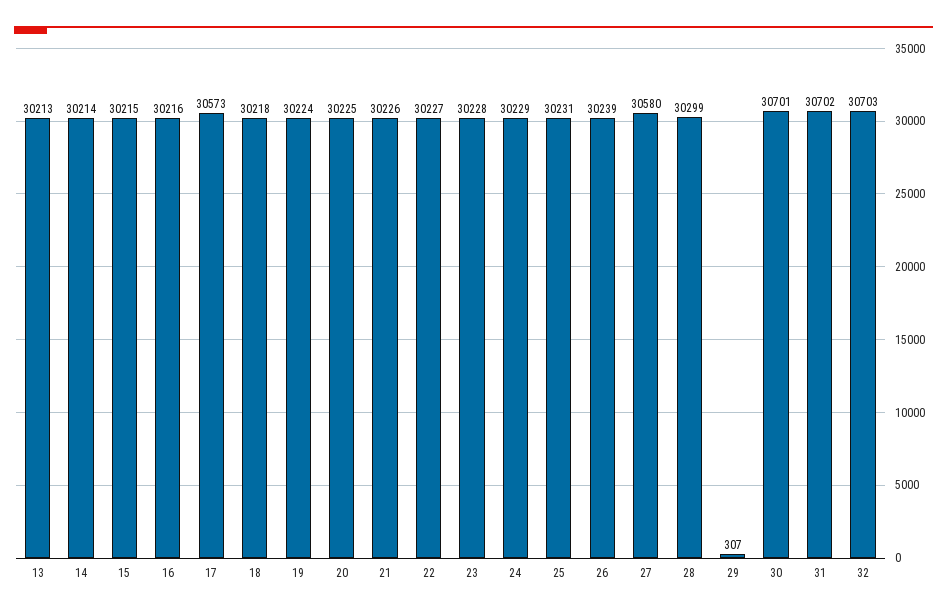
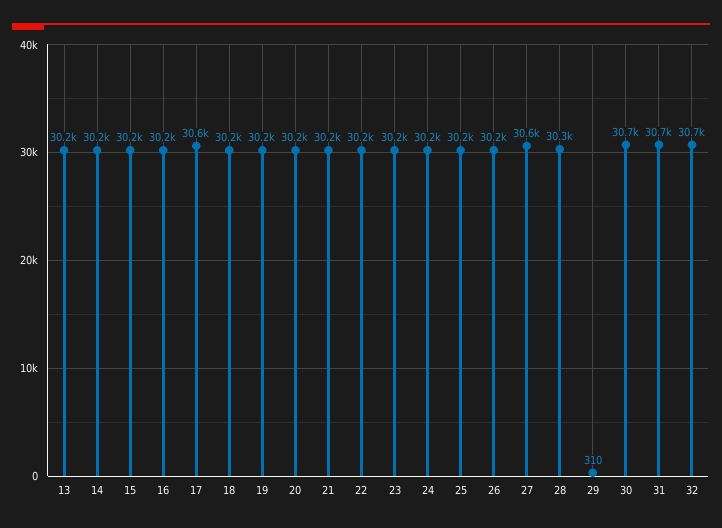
29: 307 -> 310

